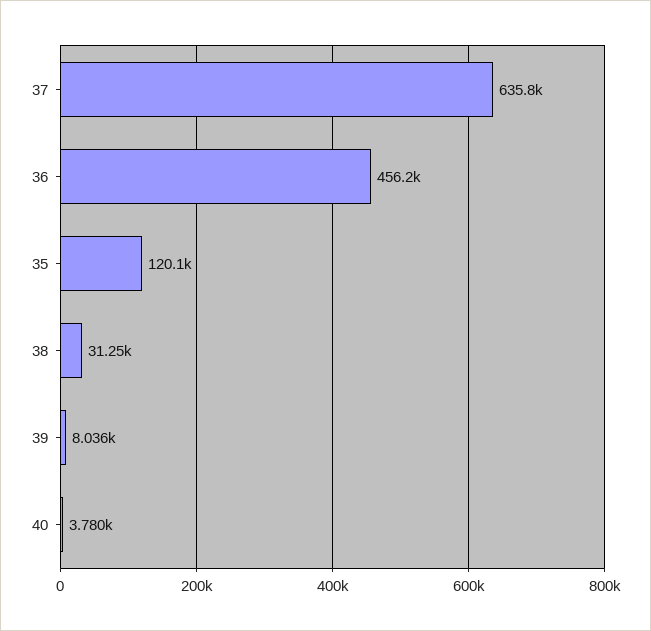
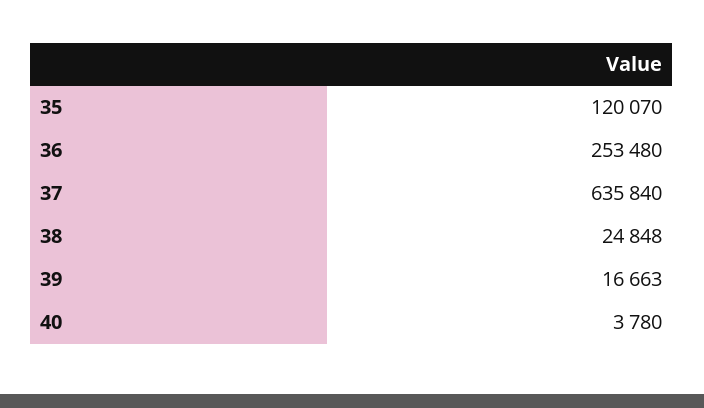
36: 456200 -> 253480
38: 31250 -> 24848
39: 8036 -> 16663

